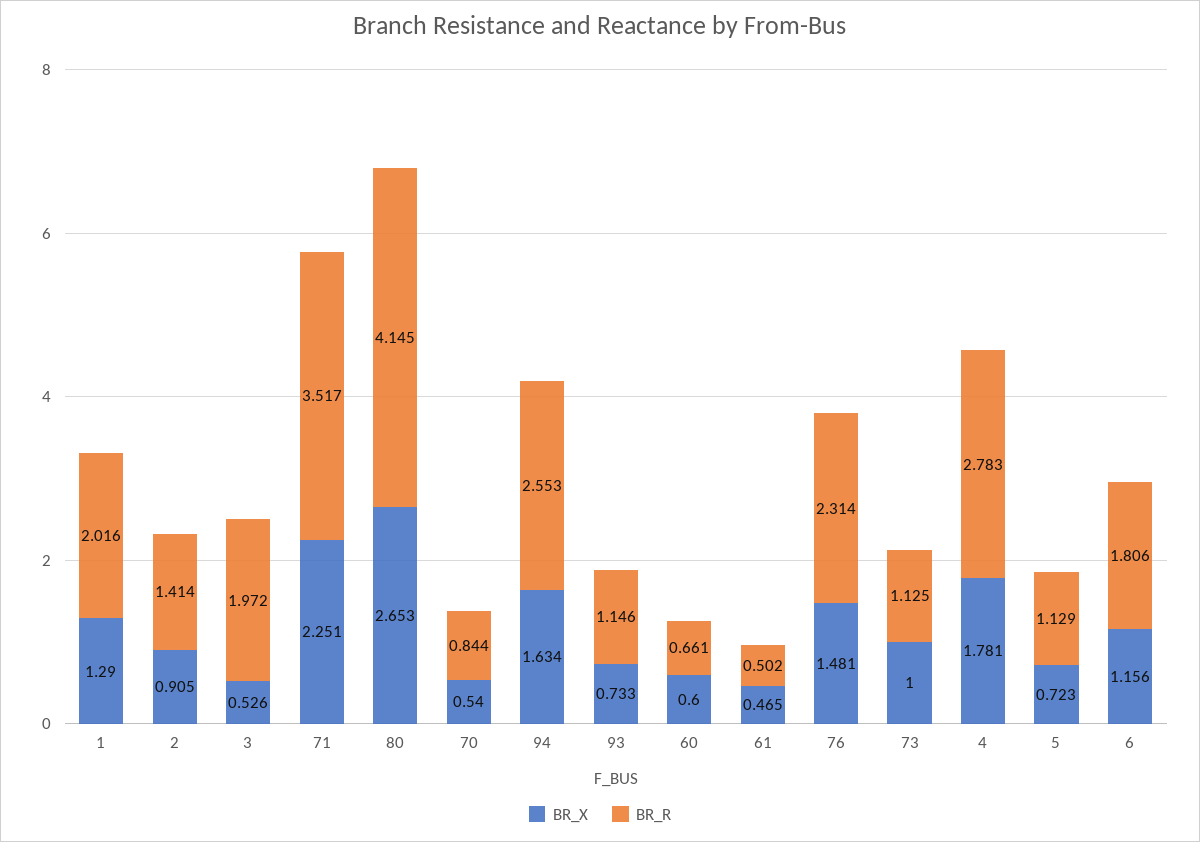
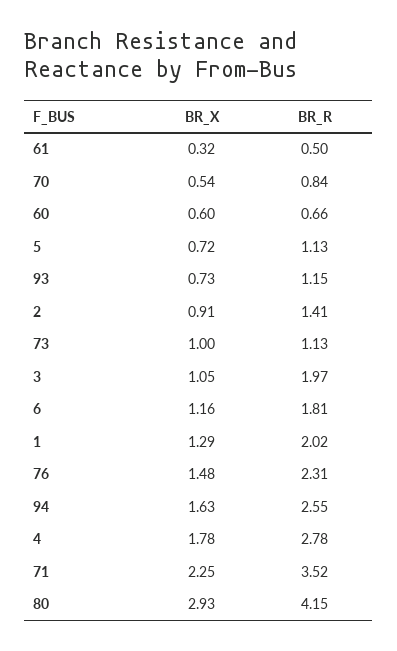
BR_X, 3: 0.526 -> 1.05
BR_X, 80: 2.653 -> 2.93
BR_X, 61: 0.465 -> 0.32

